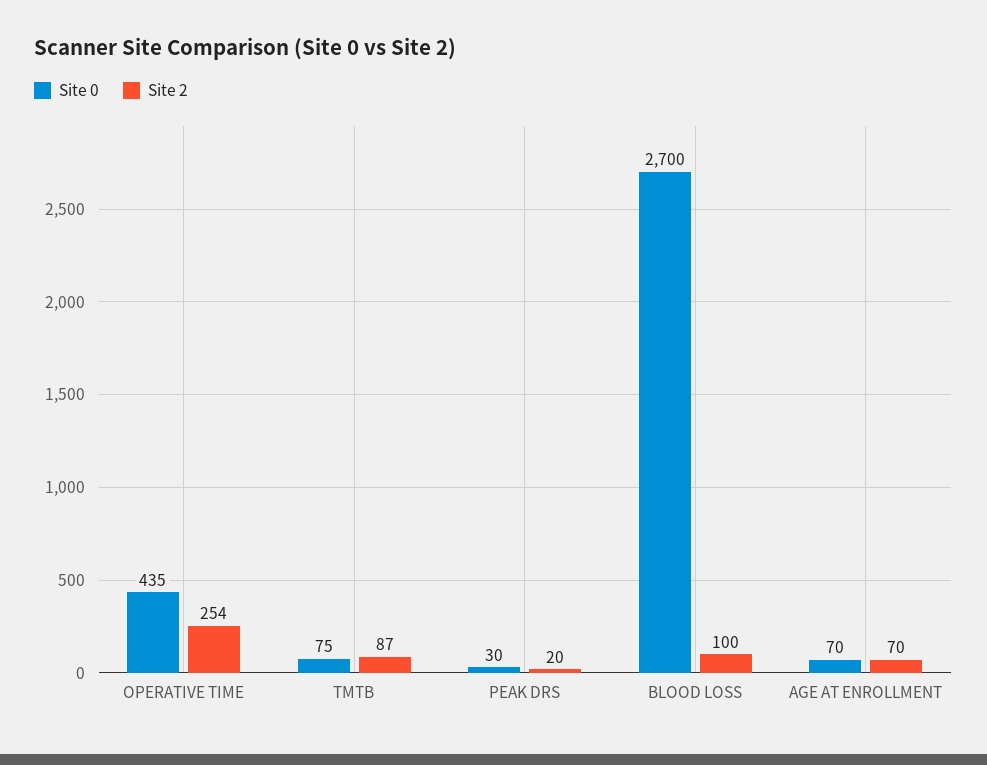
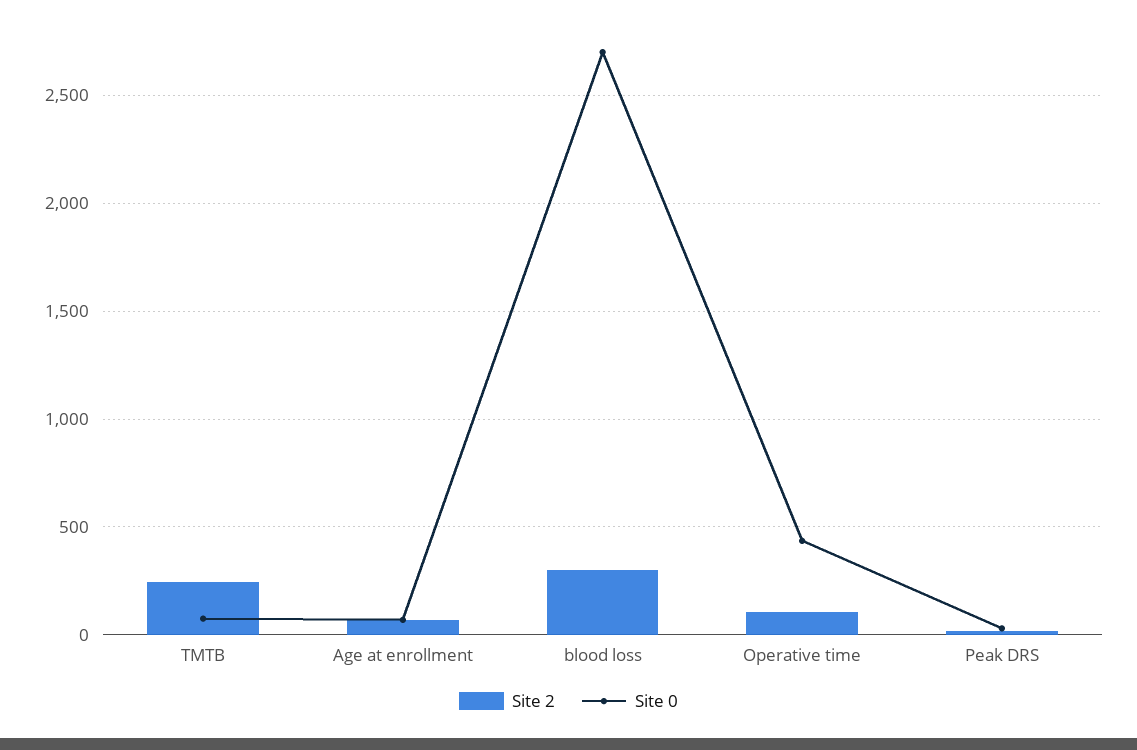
Site 2, OPERATIVE TIME: 254 -> 100
Site 2, TMTB: 87 -> 250
Site 2, BLOOD LOSS: 100 -> 300

